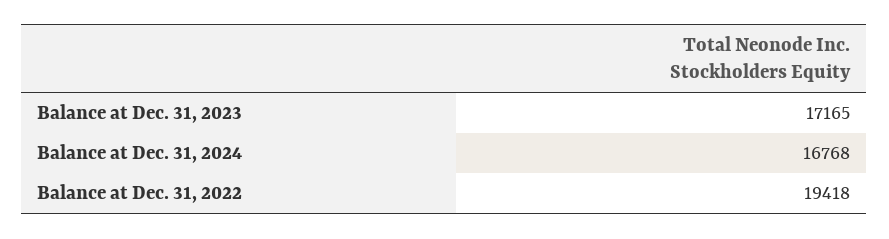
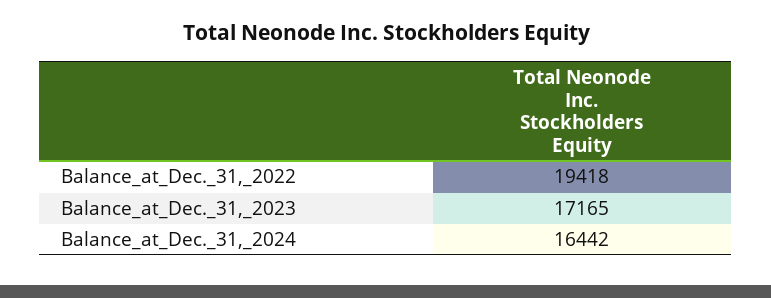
Balance at Dec. 31, 2024: 16768 -> 16442

